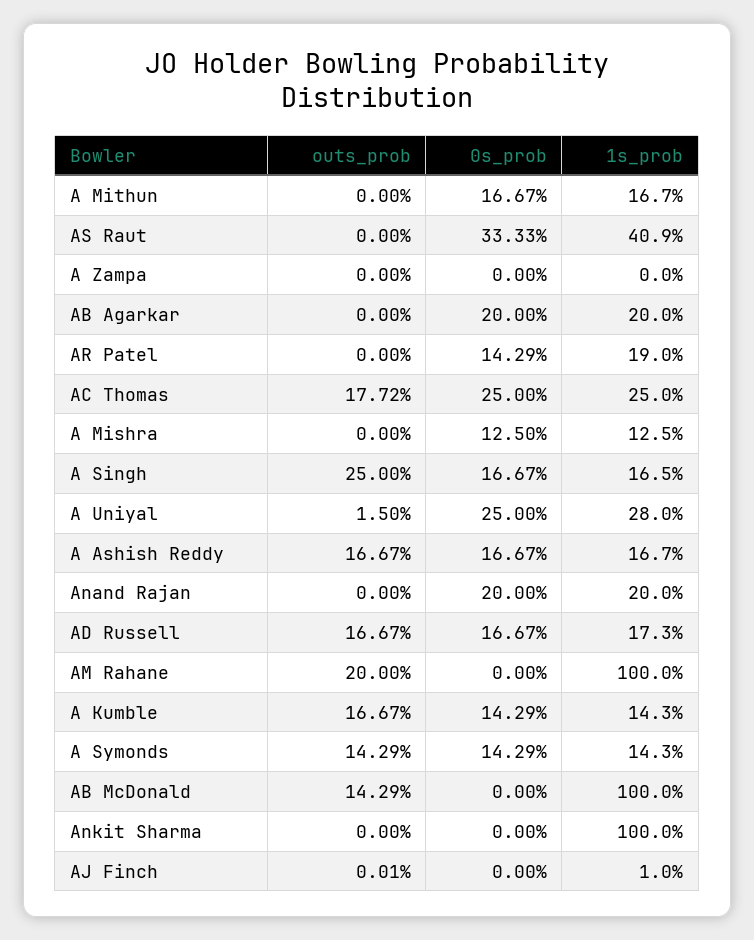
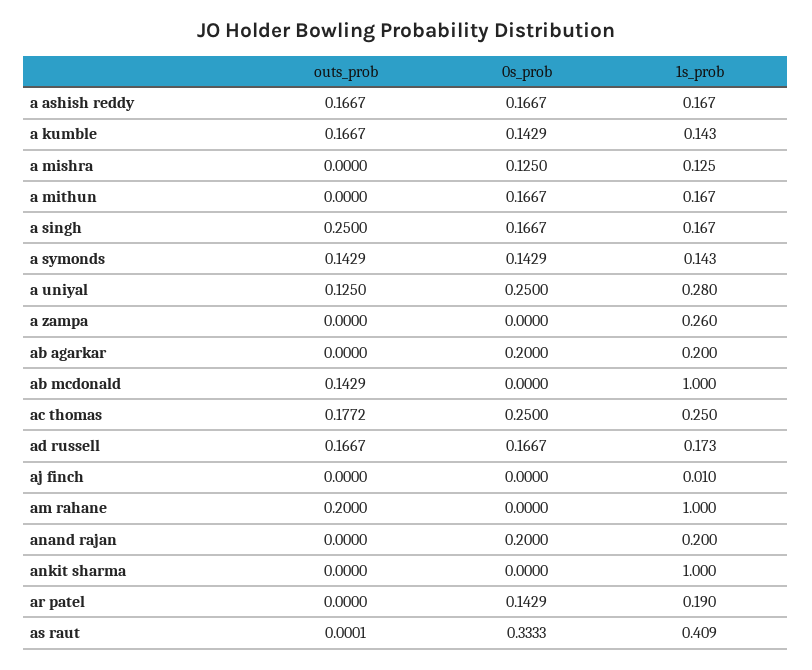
outs_prob, AS Raut: 0 -> 0.0001
1s_prob, A Zampa: 0 -> 0.26
1s_prob, A Singh: 0.165 -> 0.167
outs_prob, A Uniyal: 0.015 -> 0.125
outs_prob, AJ Finch: 0.0001 -> 0

